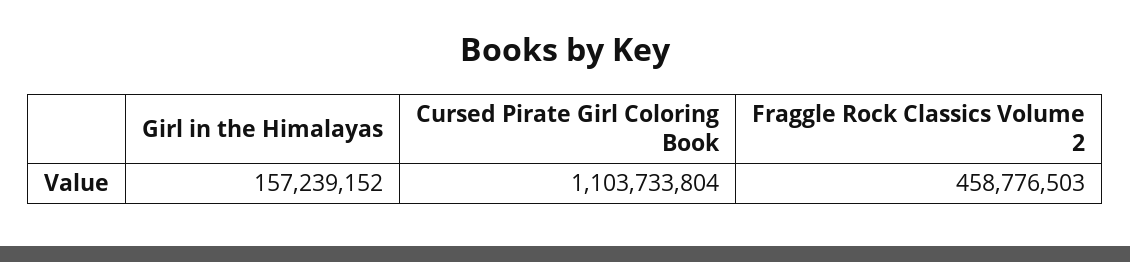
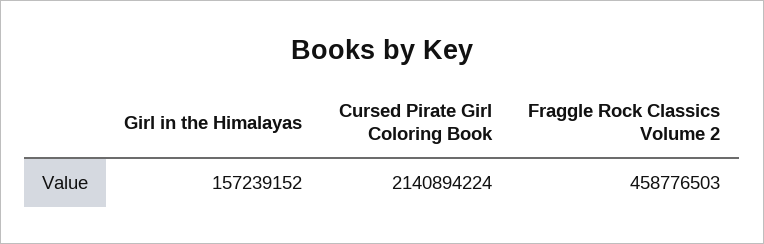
Cursed Pirate Girl Coloring Book: 1103733804 -> 2140894224

